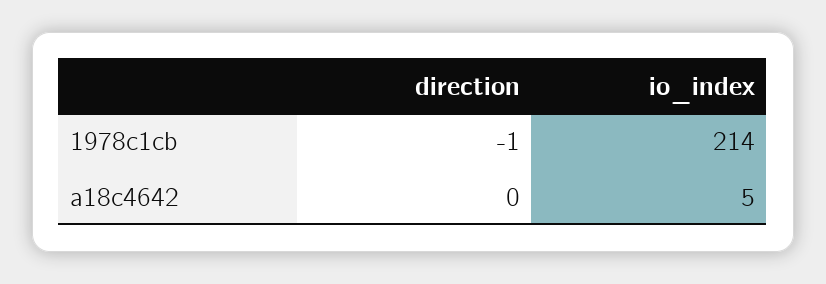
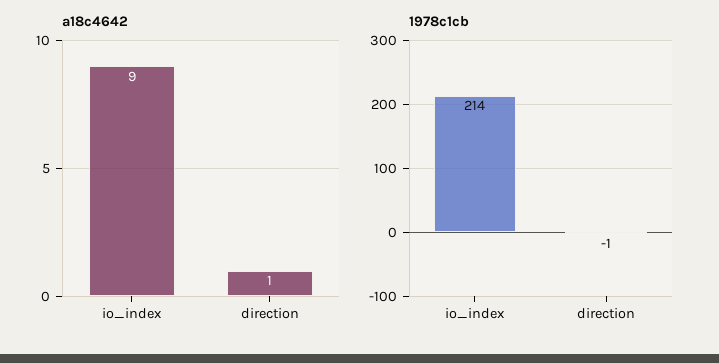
a18c4642, direction: 0 -> 1
a18c4642, io_index: 5 -> 9

